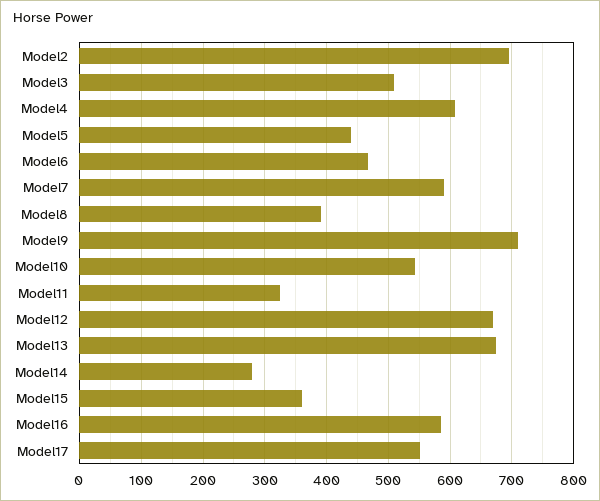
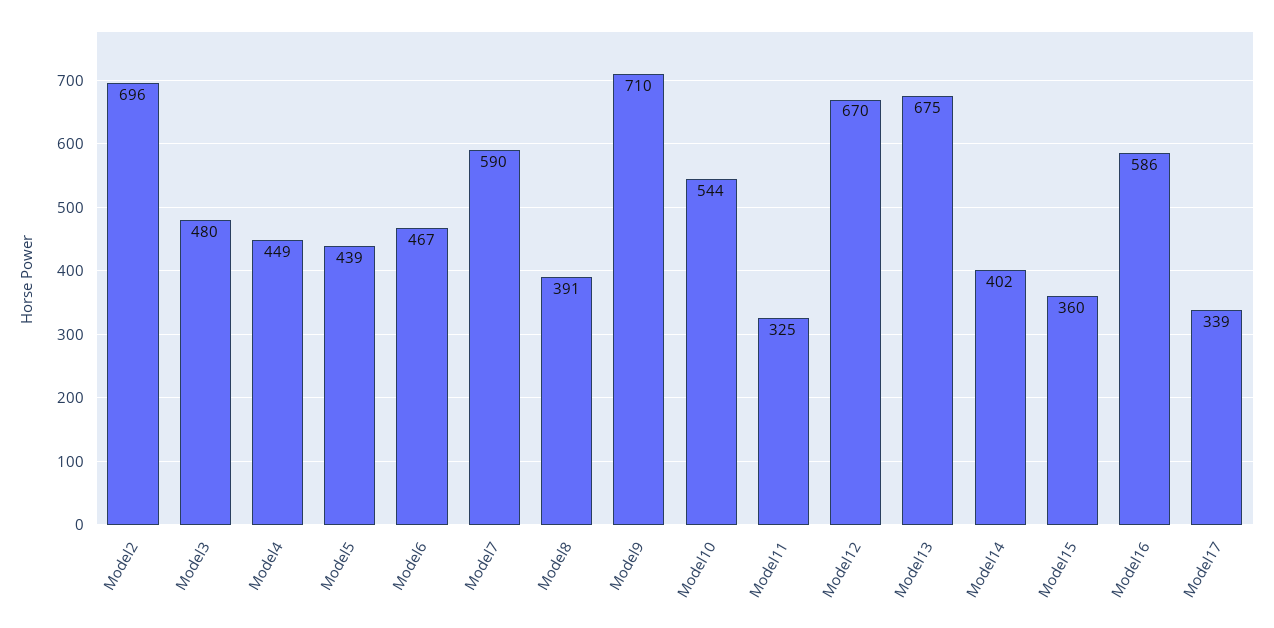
Model3: 510 -> 480
Model4: 610 -> 449
Model14: 280 -> 402
Model17: 550 -> 339

